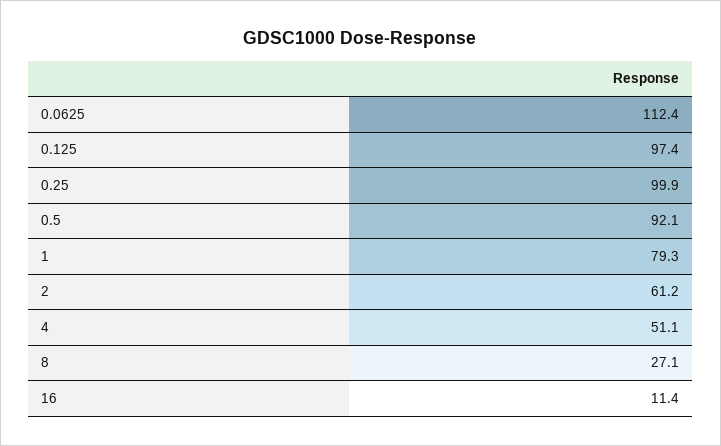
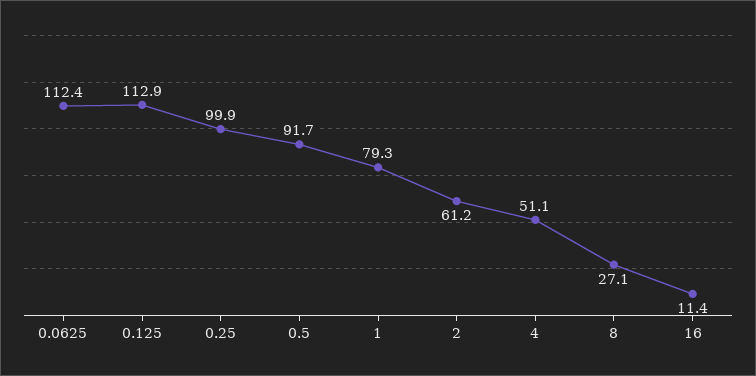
0.125: 97.4 -> 112.9
0.5: 92.1 -> 91.7

